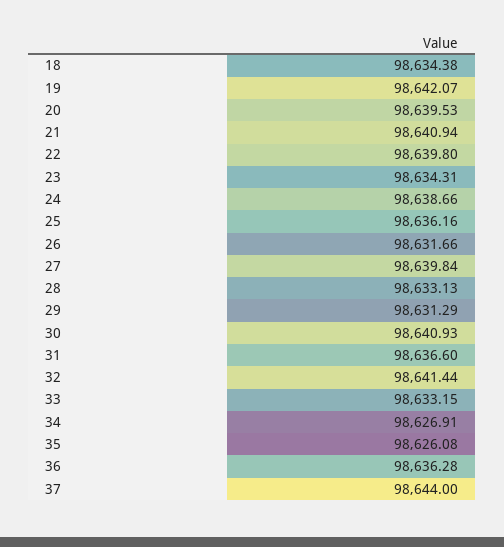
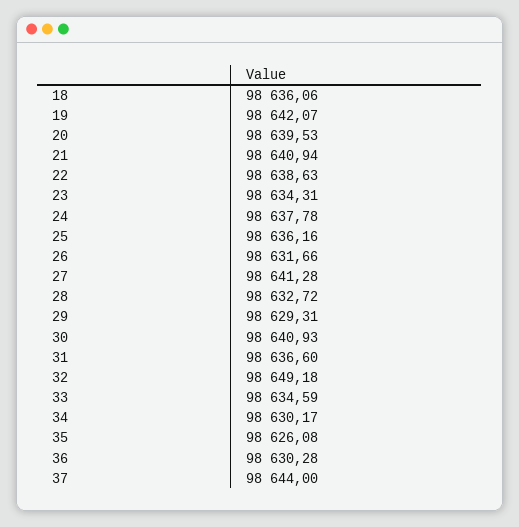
18: 98634.38 -> 98636.06
22: 98639.8 -> 98638.63
24: 98638.66 -> 98637.78
27: 98639.84 -> 98641.28
28: 98633.13 -> 98632.72
29: 98631.29 -> 98629.31
32: 98641.44 -> 98649.18
33: 98633.15 -> 98634.59
34: 98626.91 -> 98630.17
36: 98636.28 -> 98630.28

